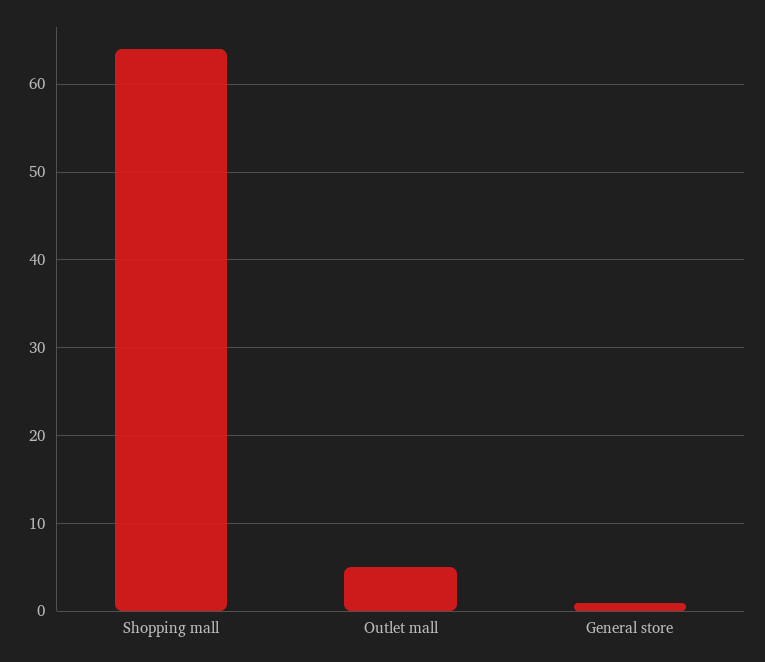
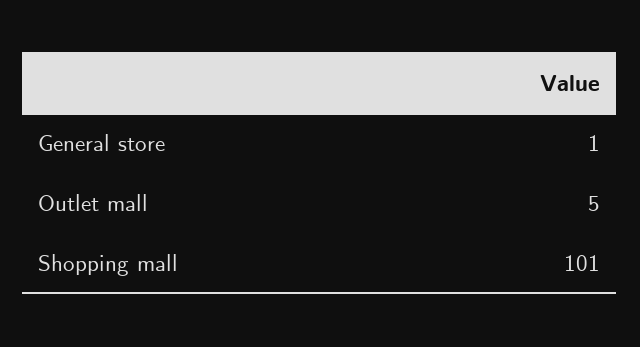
Shopping mall: 64 -> 101

